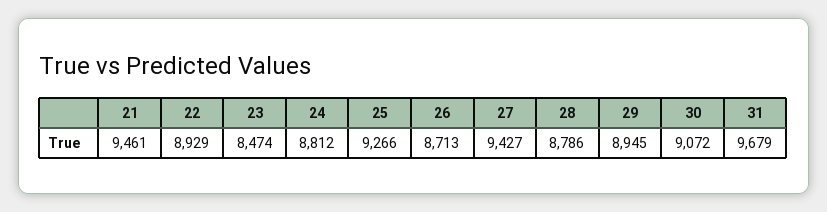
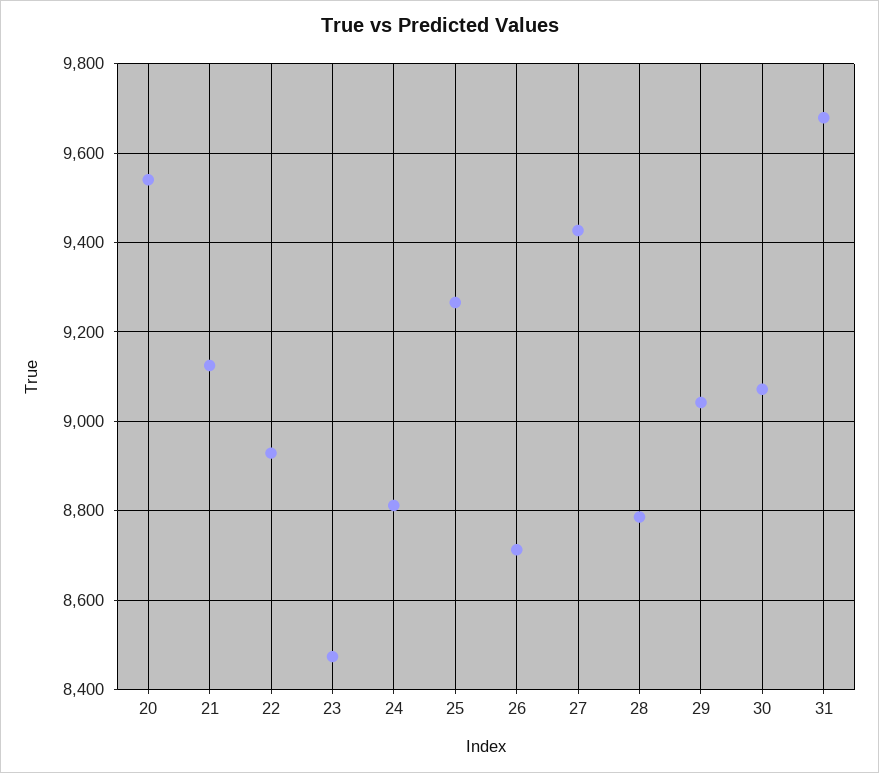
21: 9461 -> 9120
29: 8945 -> 9040
20: none -> 9540

